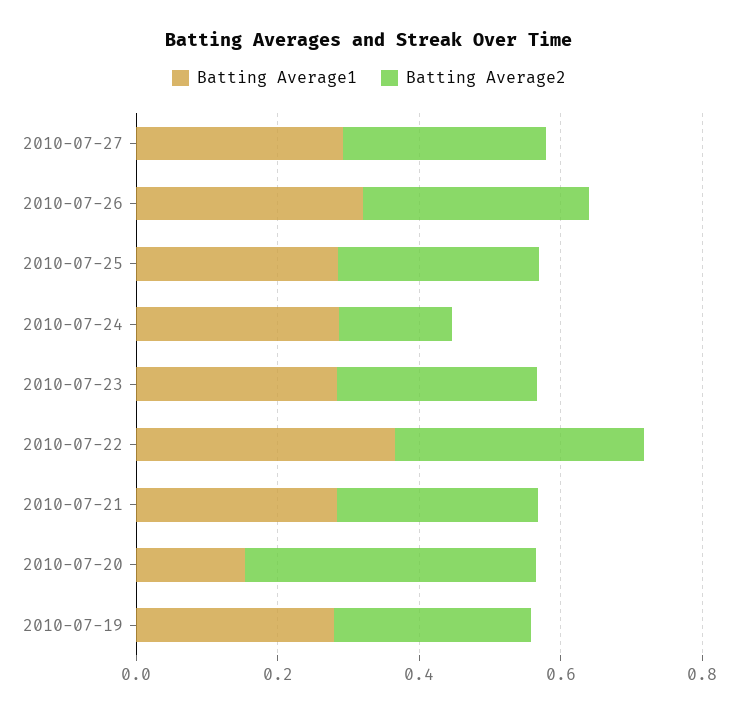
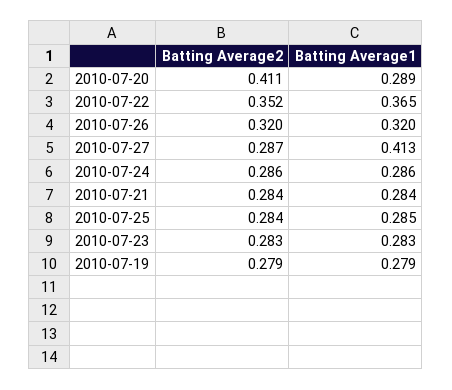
Batting Average1, 2010-07-27: 0.3 -> 0.413
Batting Average2, 2010-07-24: 0.15 -> 0.286
Batting Average1, 2010-07-20: 0.15 -> 0.289

